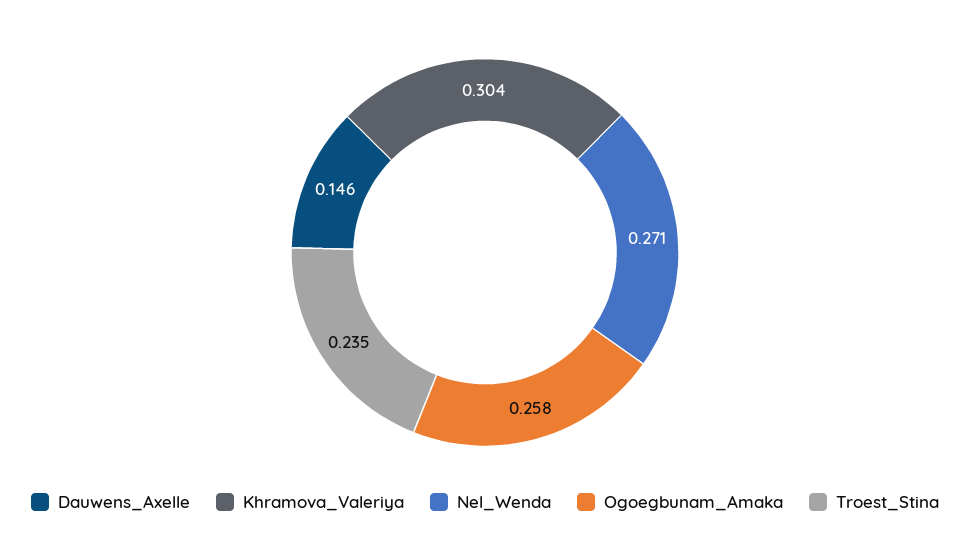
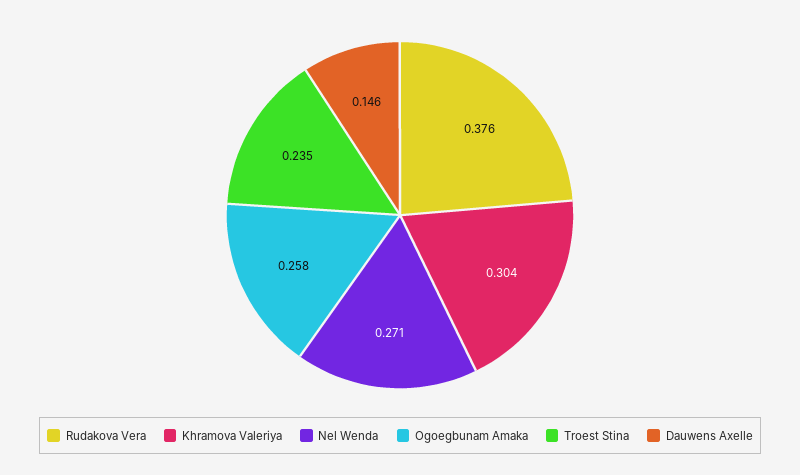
Rudakova Vera: none -> 0.376

